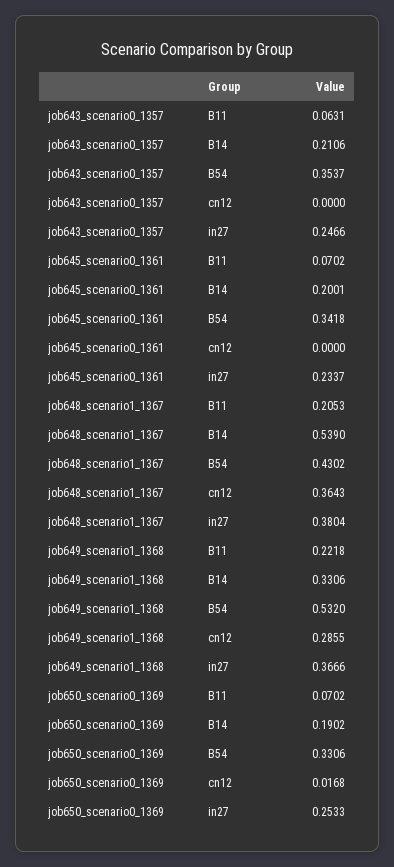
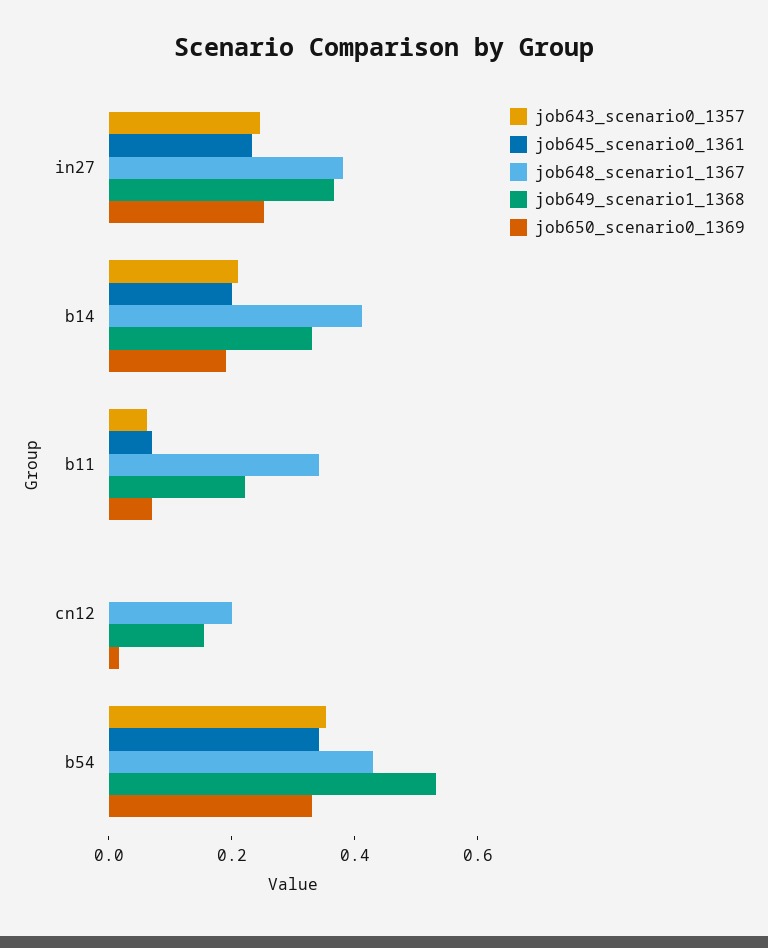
job648_scenario1_1367, B11: 0.2053 -> 0.35
job648_scenario1_1367, B14: 0.539 -> 0.4
job648_scenario1_1367, cn12: 0.3643 -> 0.2
job649_scenario1_1368, cn12: 0.2855 -> 0.15

